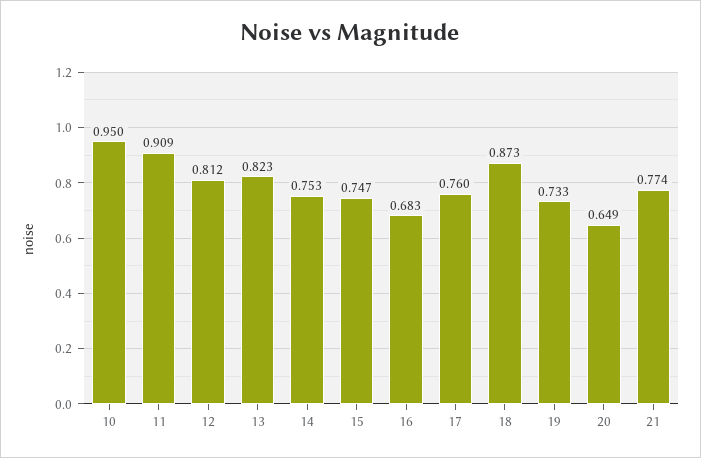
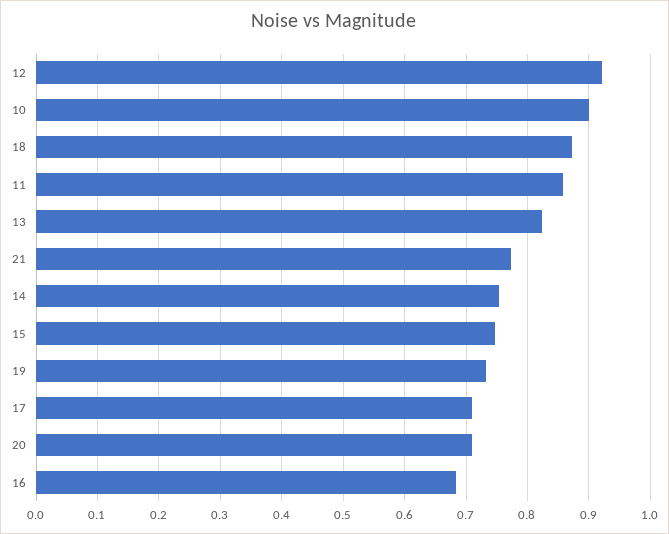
10: 0.95 -> 0.9
11: 0.909 -> 0.86
12: 0.812 -> 0.92
17: 0.76 -> 0.71
20: 0.649 -> 0.71

